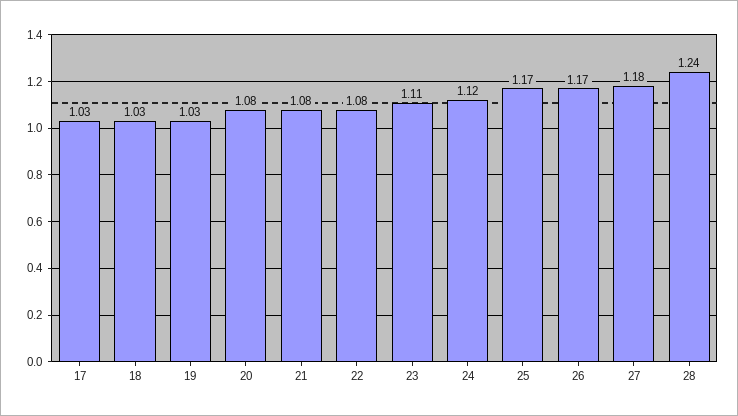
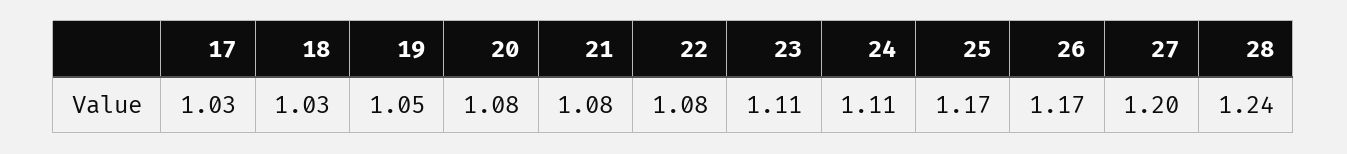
19: 1.03 -> 1.05
24: 1.12 -> 1.11
27: 1.18 -> 1.2

